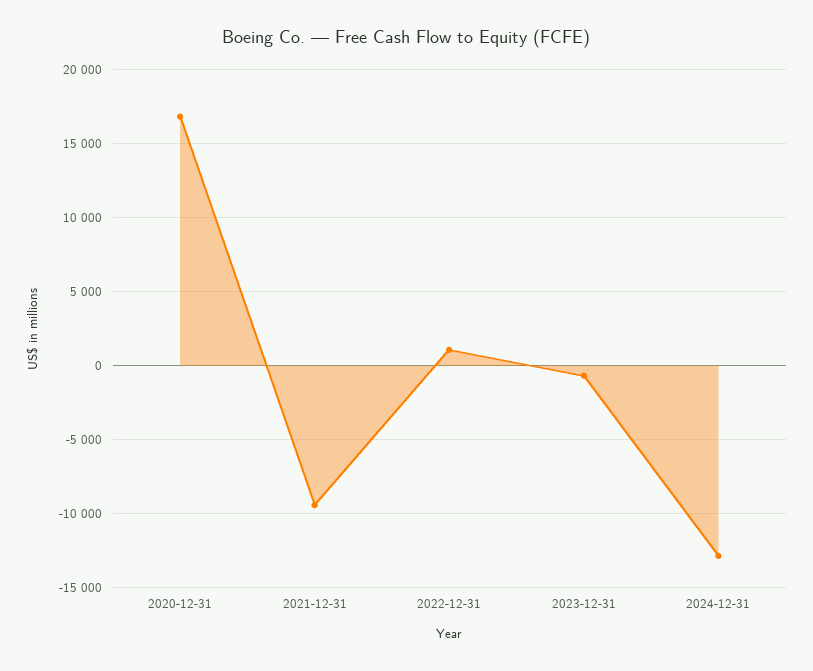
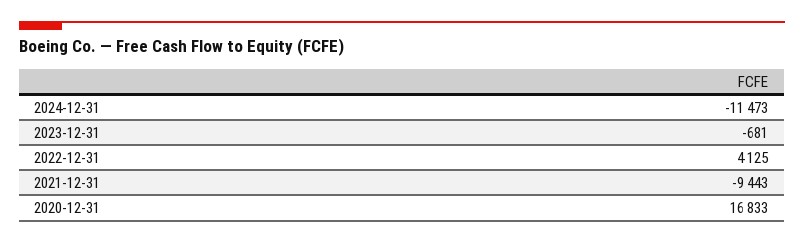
2022-12-31: 1000 -> 4125
2024-12-31: -13000 -> -11473

